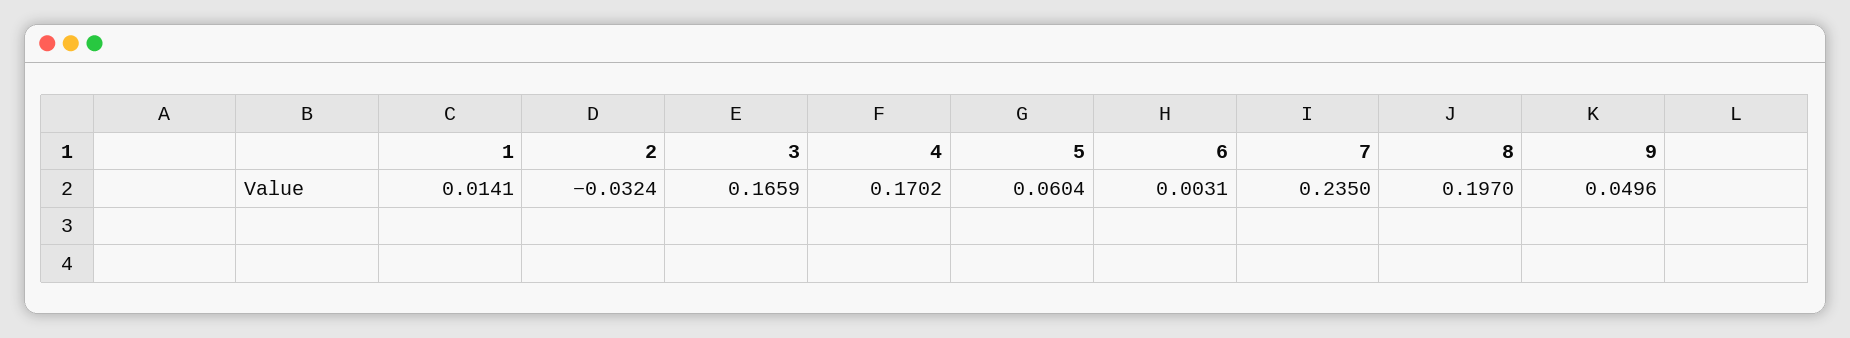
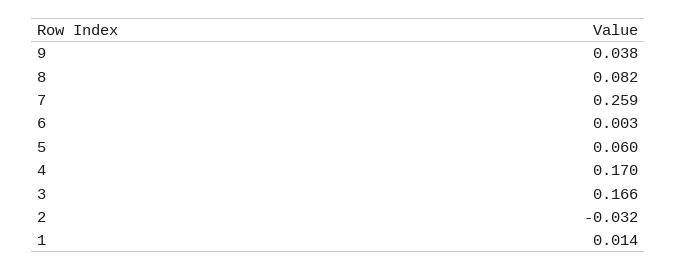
7: 0.235 -> 0.259
8: 0.197 -> 0.082
9: 0.0496 -> 0.038

